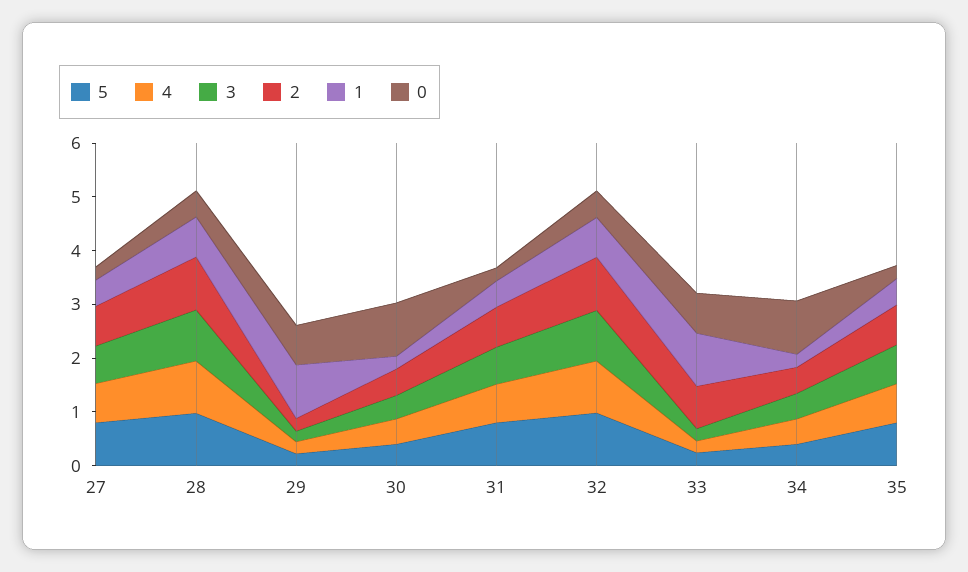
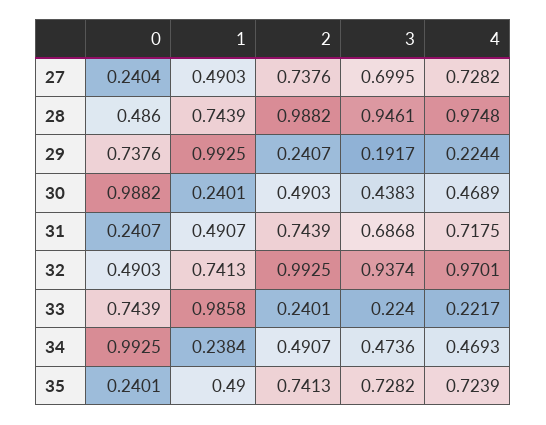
5, 27: 0.8 -> none
5, 28: 1 -> none
5, 29: 0.2 -> none
5, 30: 0.4 -> none
5, 31: 0.8 -> none
5, 32: 1 -> none
5, 33: 0.2 -> none
2, 33: 0.8 -> 0.2401
5, 34: 0.4 -> none
5, 35: 0.8 -> none

